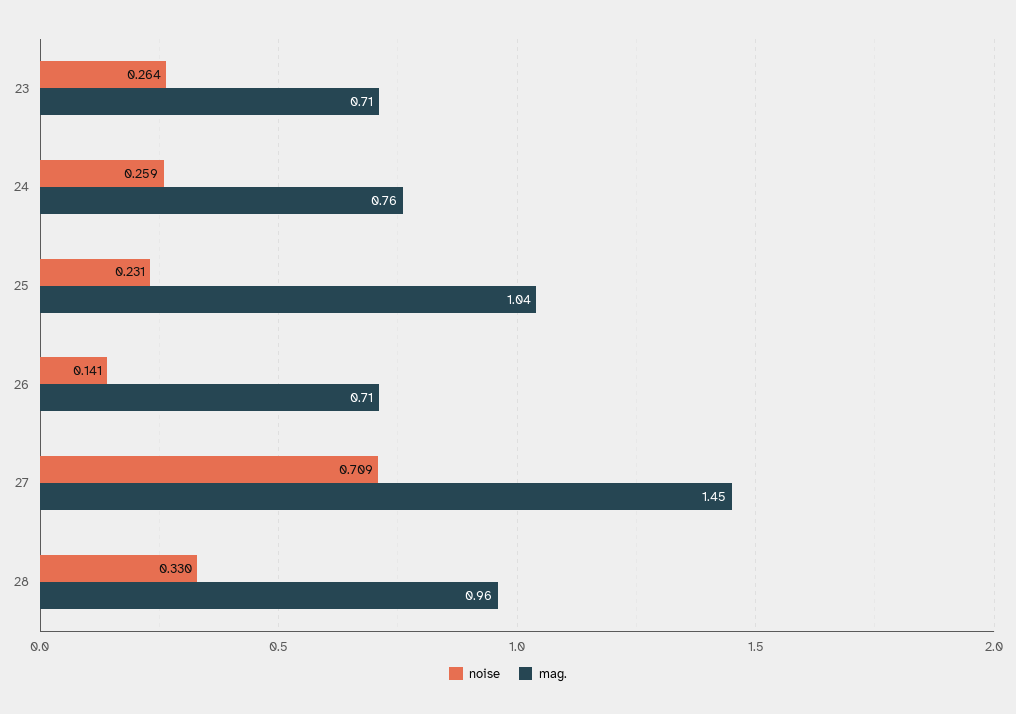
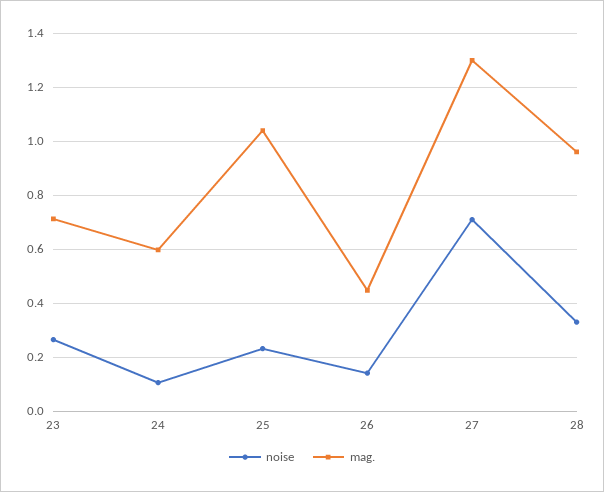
noise, 24: 0.259 -> 0.1
mag., 24: 0.76 -> 0.6
mag., 26: 0.71 -> 0.45
mag., 27: 1.45 -> 1.3

